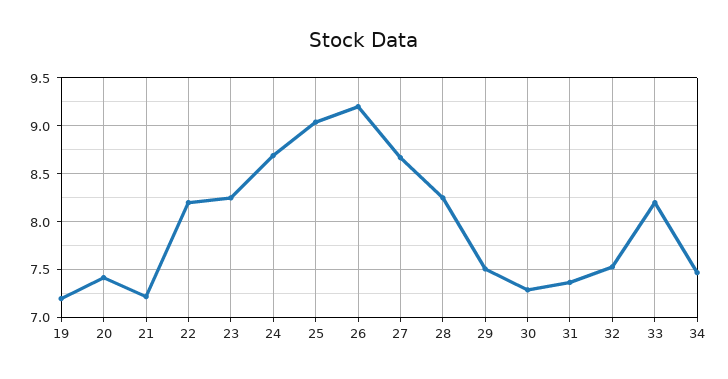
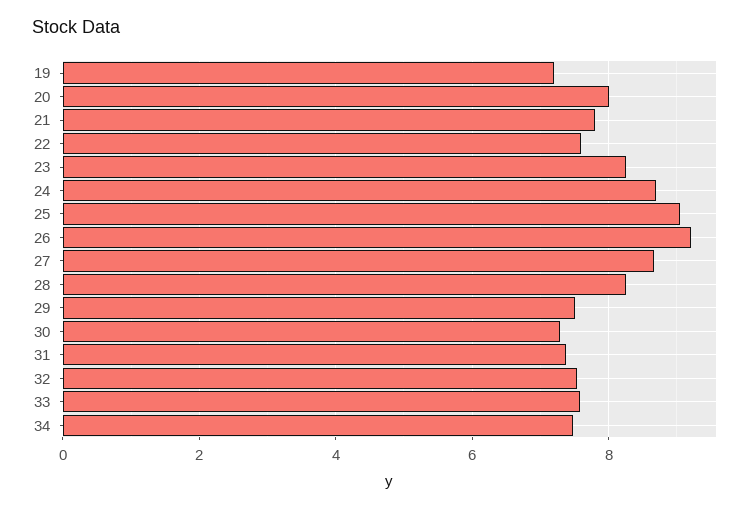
20: 7.4 -> 8
21: 7.2 -> 7.8
22: 8.2 -> 7.6
33: 8.2 -> 7.6

